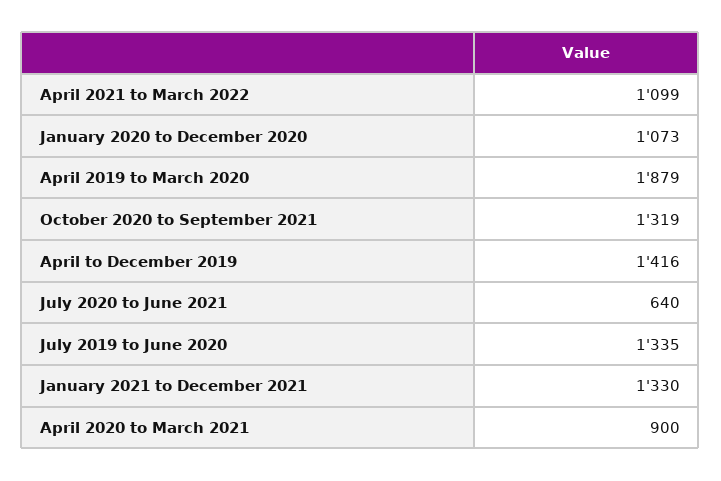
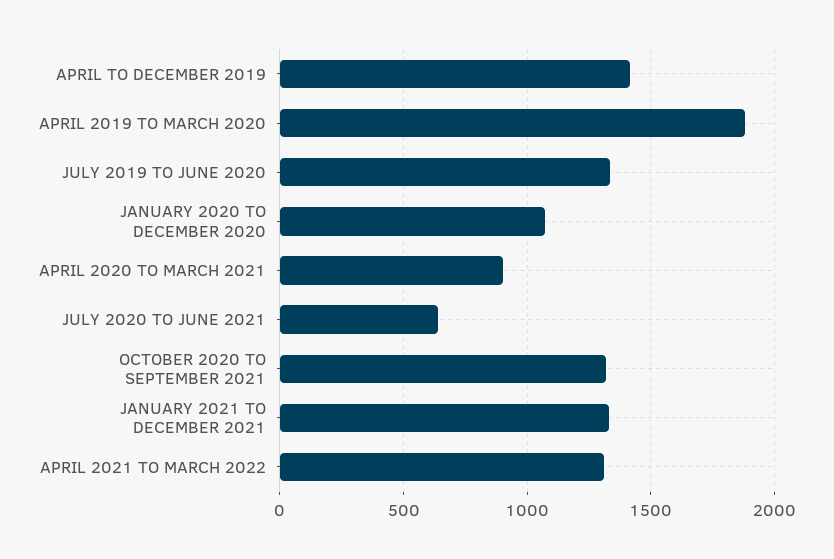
April 2021 to March 2022: 1099 -> 1300

